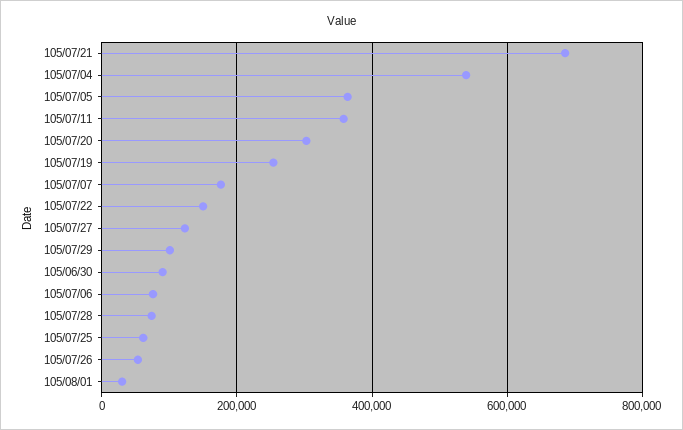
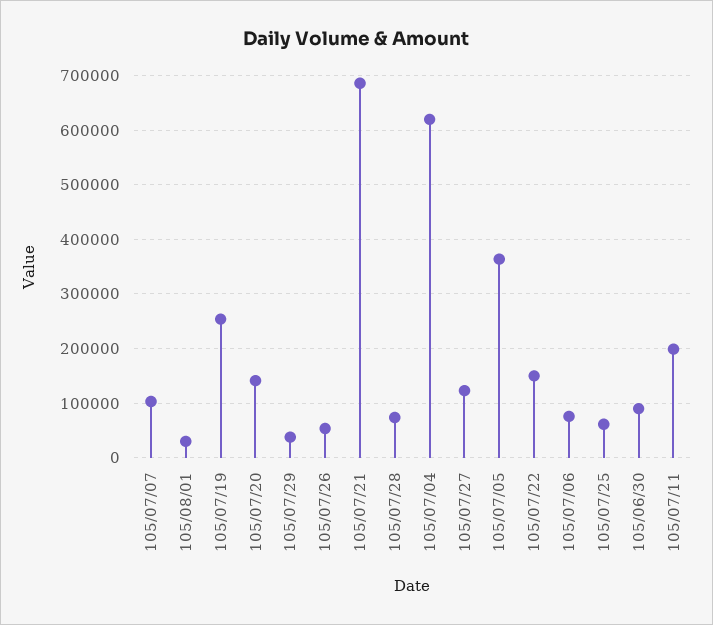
105/07/04: 540000 -> 620000
105/07/11: 360000 -> 200000
105/07/20: 300000 -> 140000
105/07/07: 180000 -> 100000
105/07/29: 100000 -> 40000

